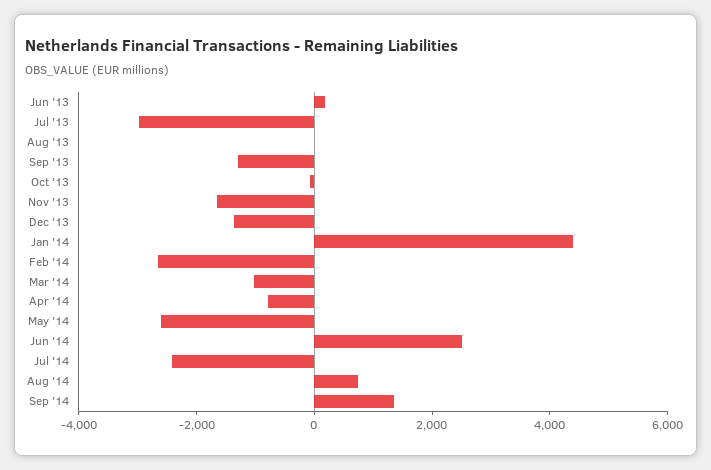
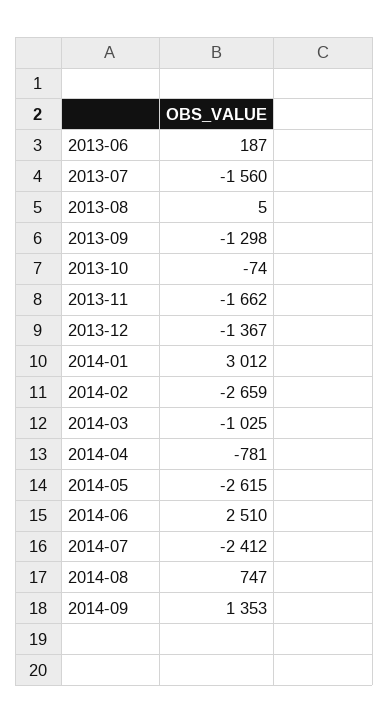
Jul '13: -3000 -> -1560
Jan '14: 4500 -> 3012

